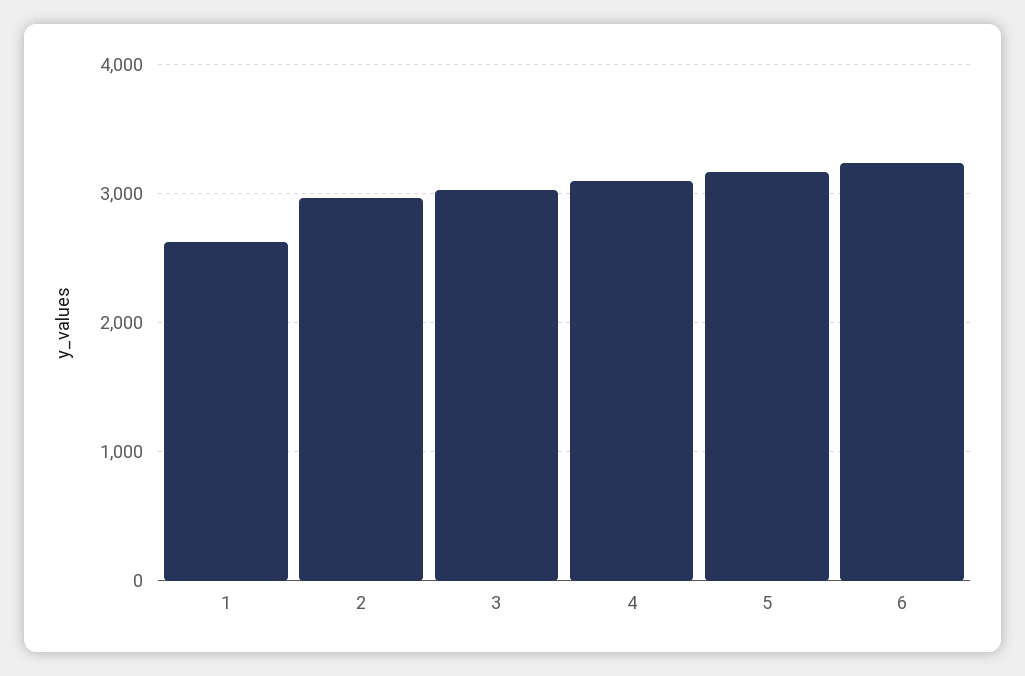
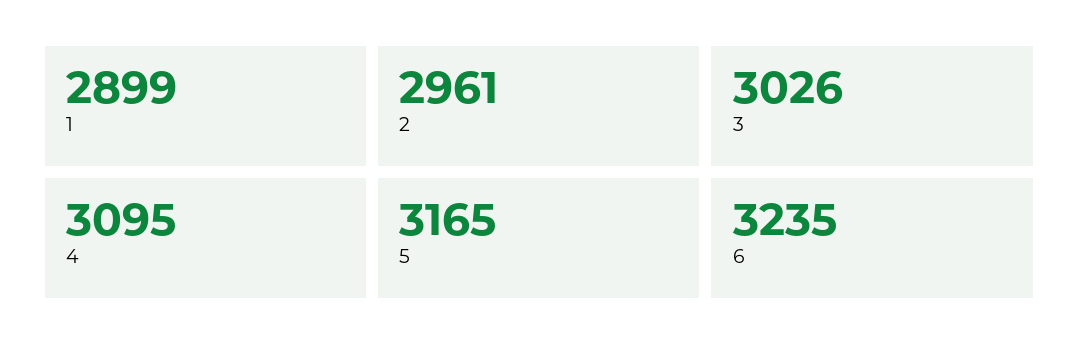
1: 2600 -> 2899

